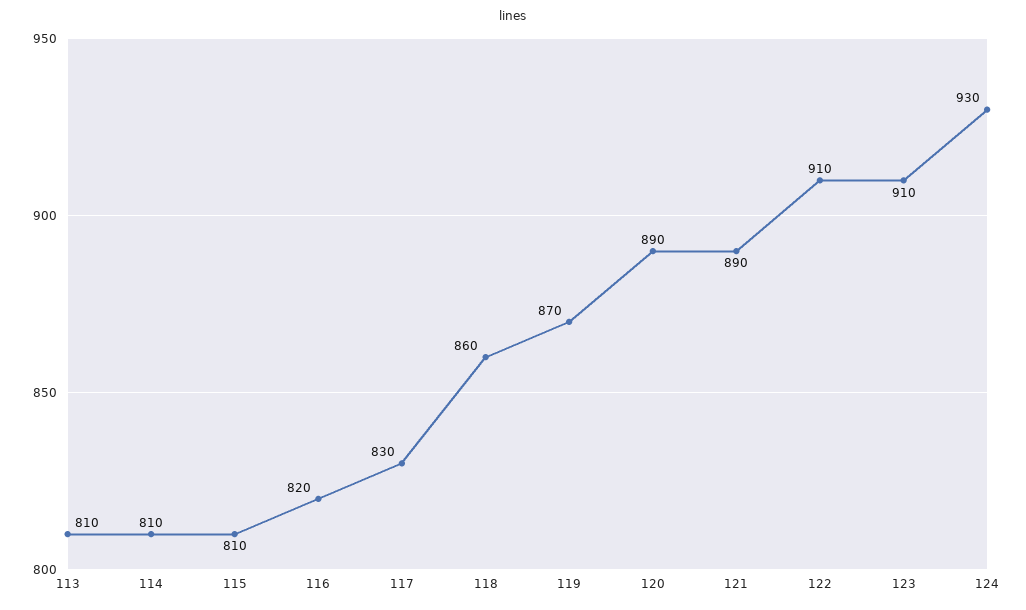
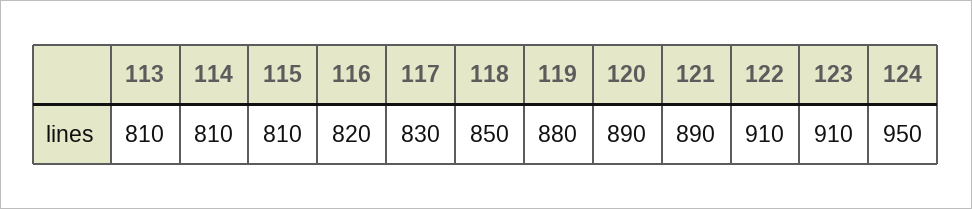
118: 860 -> 850
119: 870 -> 880
124: 930 -> 950

